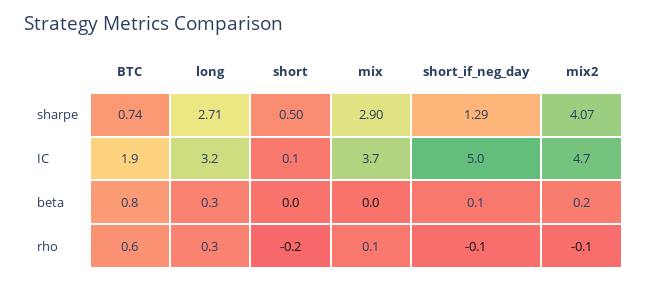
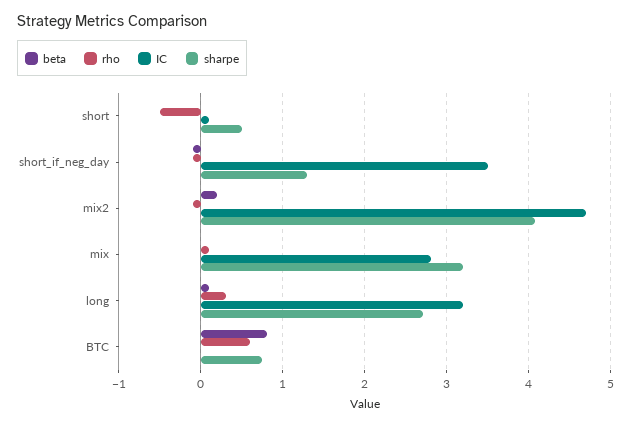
sharpe, mix: 2.9 -> 3.2
IC, BTC: 1.9 -> 0
IC, mix: 3.7 -> 2.8
IC, short_if_neg_day: 5 -> 3.5
beta, long: 0.3 -> 0.1
beta, short_if_neg_day: 0.1 -> -0.1
rho, short: -0.2 -> -0.5

